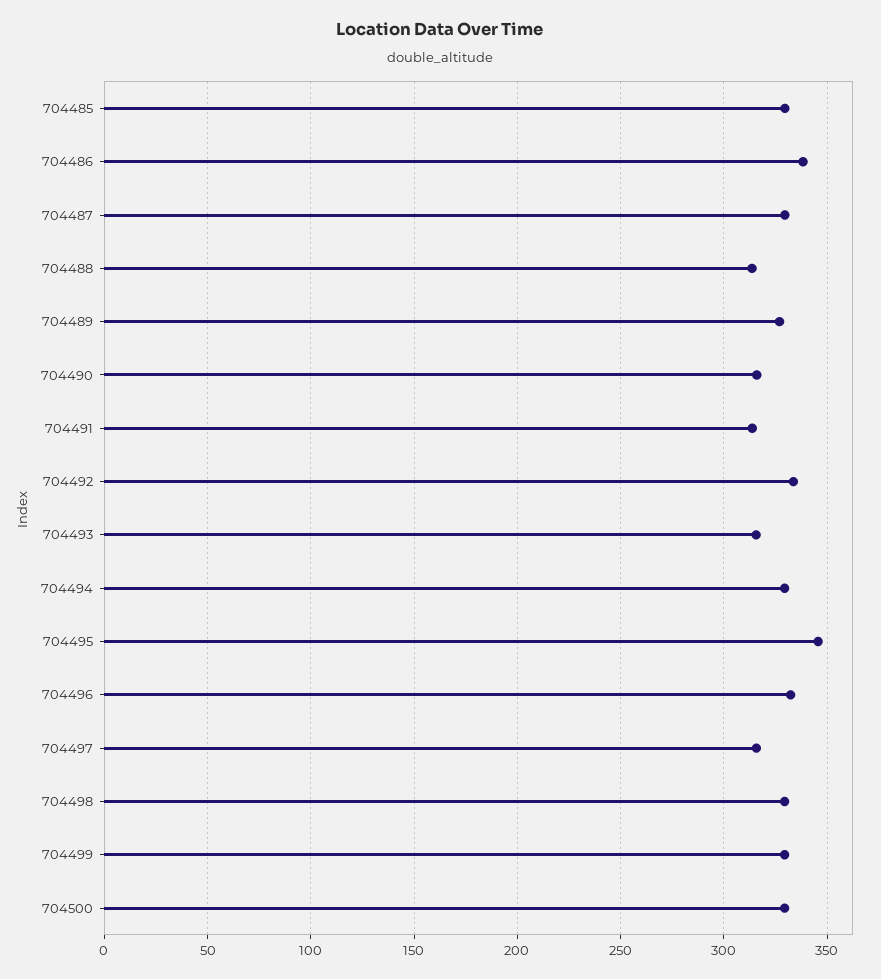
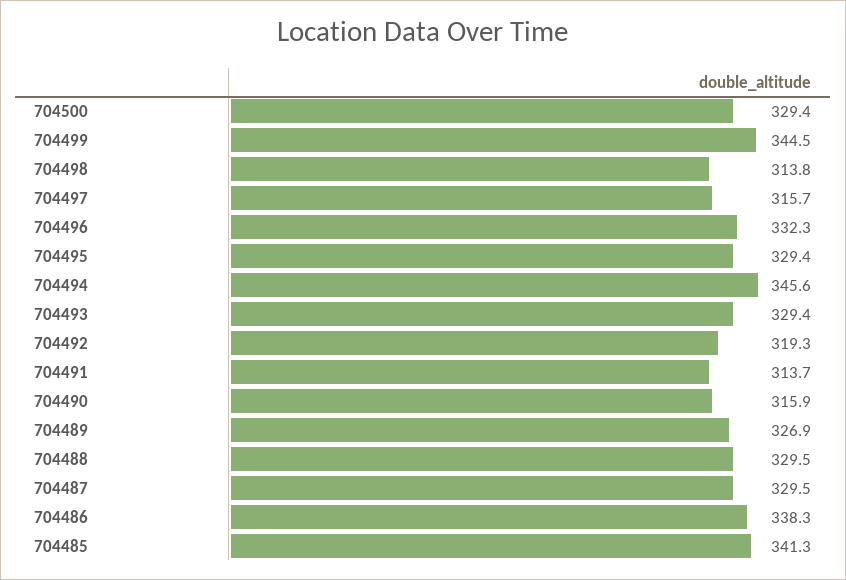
704485: 330 -> 341.3
704488: 315 -> 329.5
704492: 335 -> 319.3
704493: 315 -> 329.4
704494: 330 -> 345.6
704495: 345 -> 329.4
704498: 330 -> 313.8
704499: 330 -> 344.5

